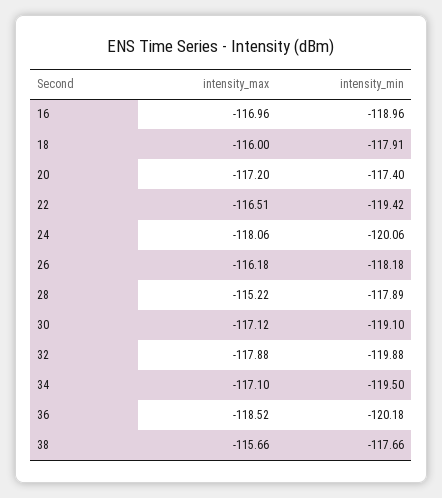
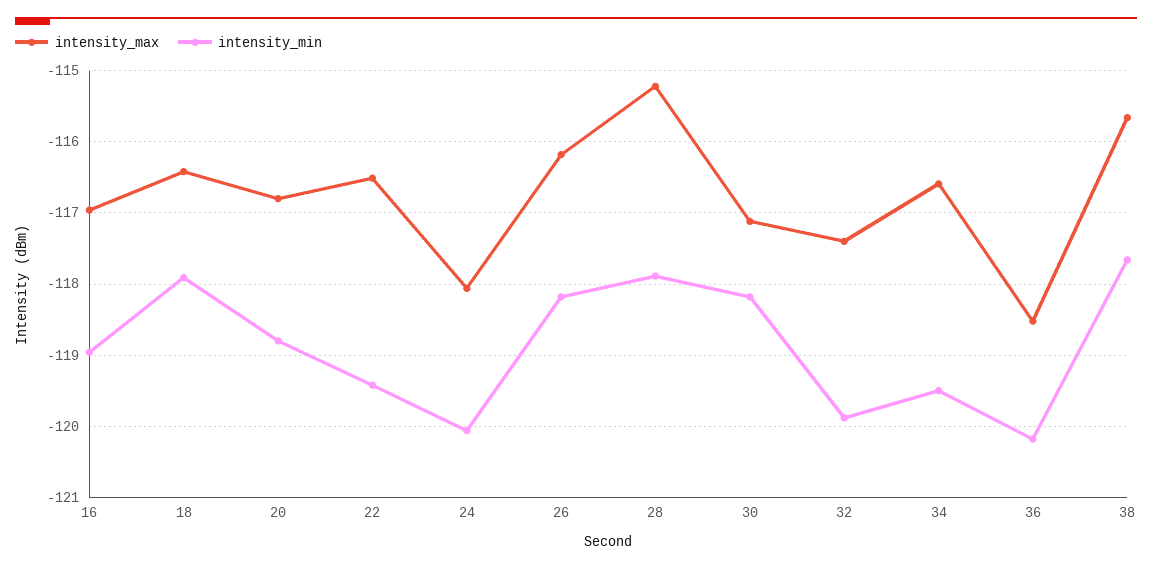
intensity_max, 18: -116 -> -116.4
intensity_max, 20: -117.2 -> -116.8
intensity_min, 20: -117.4 -> -118.8
intensity_min, 30: -119.1 -> -118.2
intensity_max, 32: -117.88 -> -117.4
intensity_max, 34: -117.1 -> -116.6

